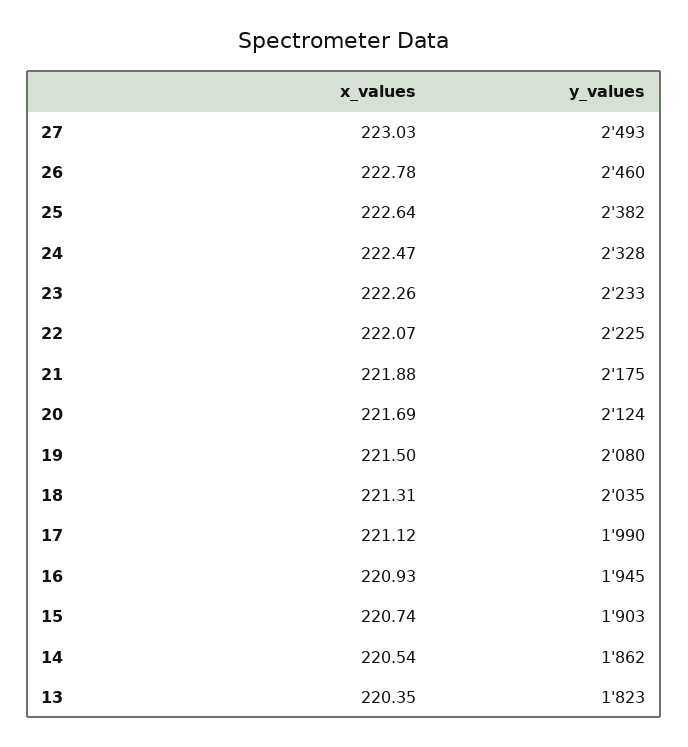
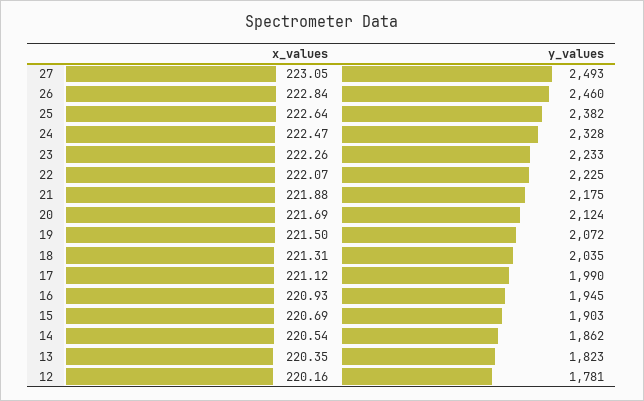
x_values, 27: 223.03 -> 223.05
x_values, 26: 222.78 -> 222.84
y_values, 19: 2080 -> 2072
x_values, 15: 220.74 -> 220.69
x_values, 12: none -> 220.16
y_values, 12: none -> 1781

